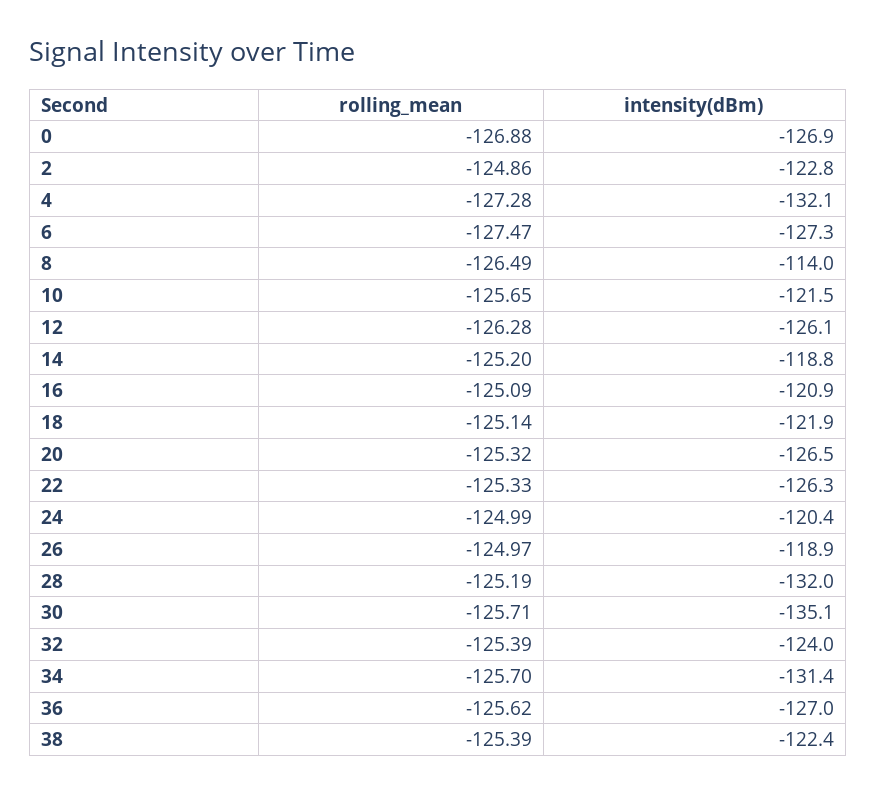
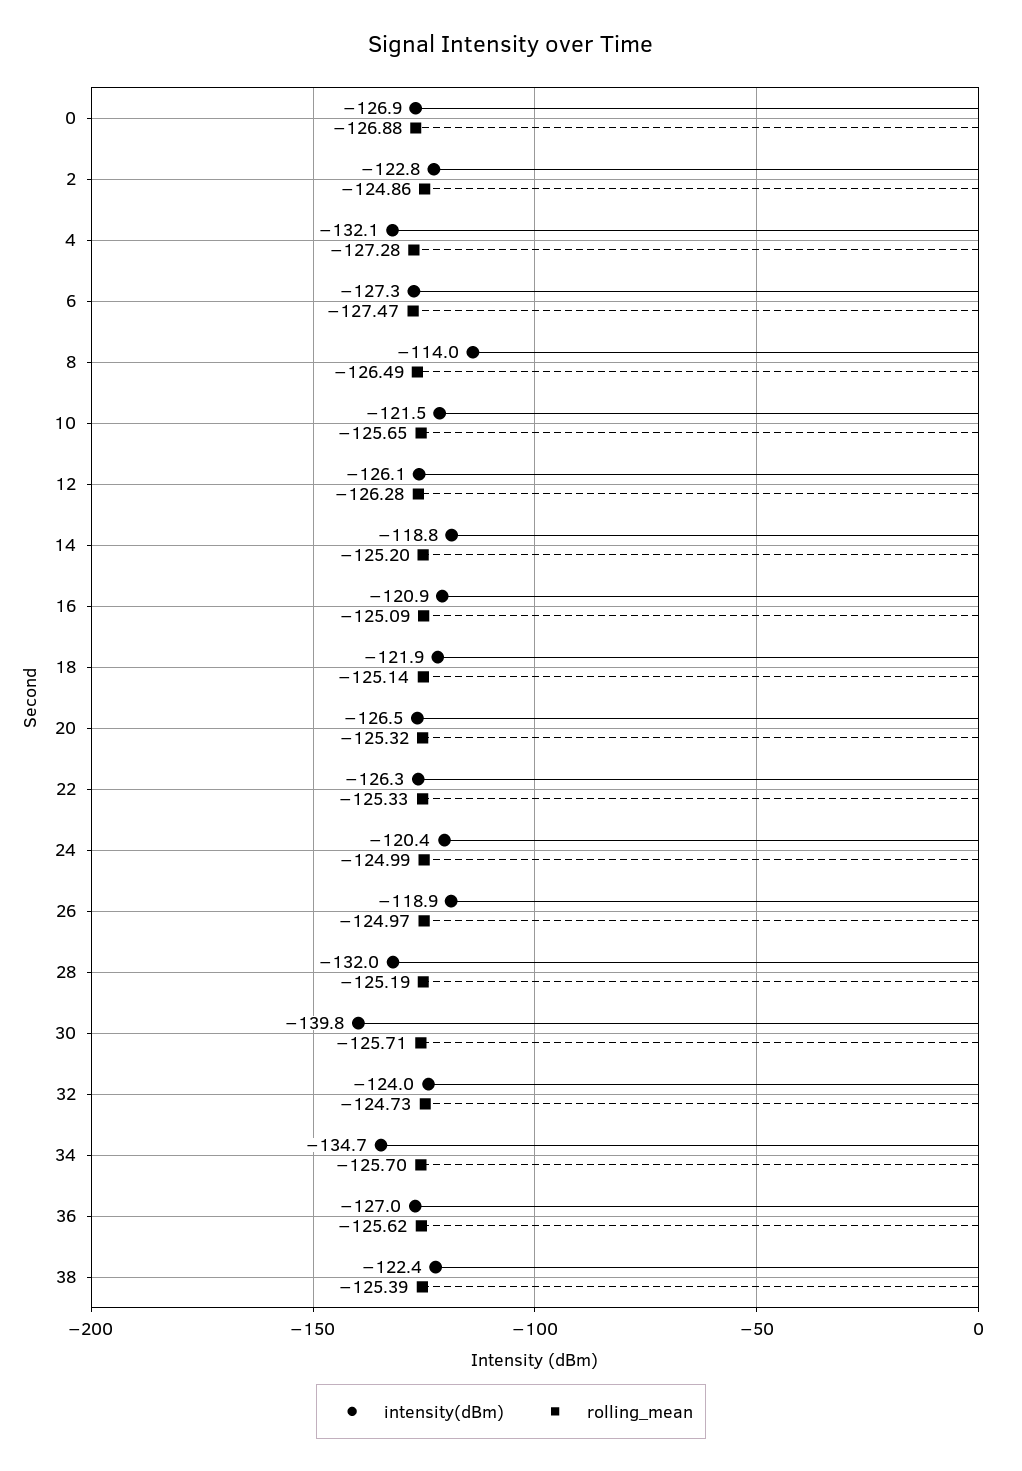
intensity(dBm), 30: -135.1 -> -139.8
rolling_mean, 32: -125.39 -> -124.73
intensity(dBm), 34: -131.4 -> -134.7

